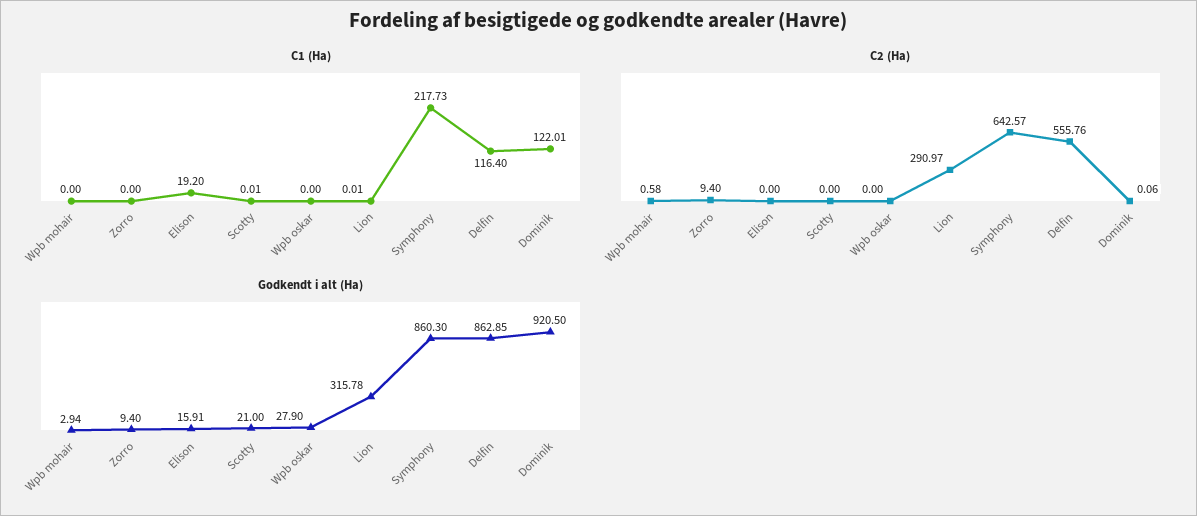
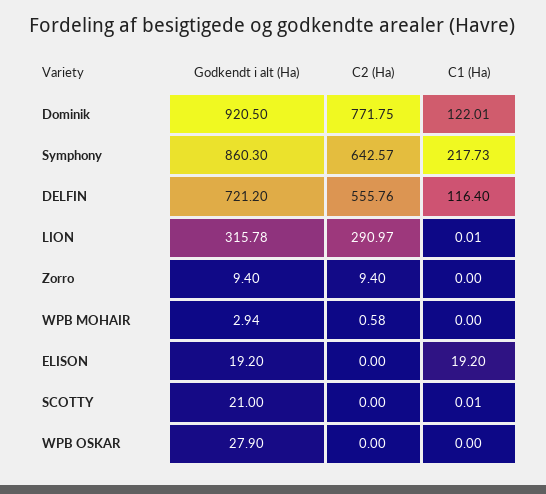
C2 (Ha), Dominik: 0.06 -> 771.75
Godkendt i alt (Ha), Elison: 15.91 -> 19.2
Godkendt i alt (Ha), Delfin: 862.85 -> 721.2

